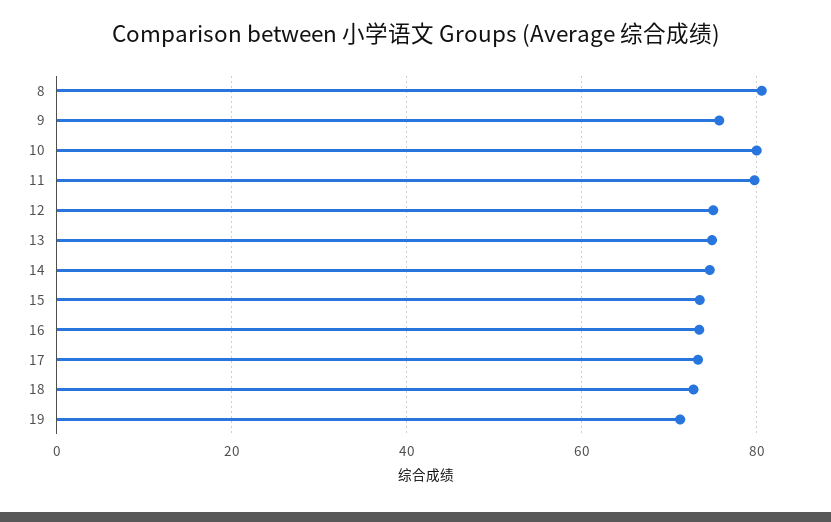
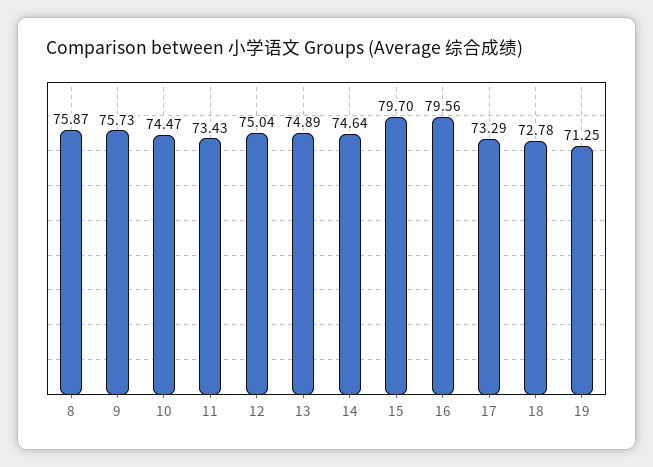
8: 80 -> 75.87
10: 80 -> 74.47
11: 80 -> 73.43
15: 74 -> 79.7
16: 74 -> 79.56

